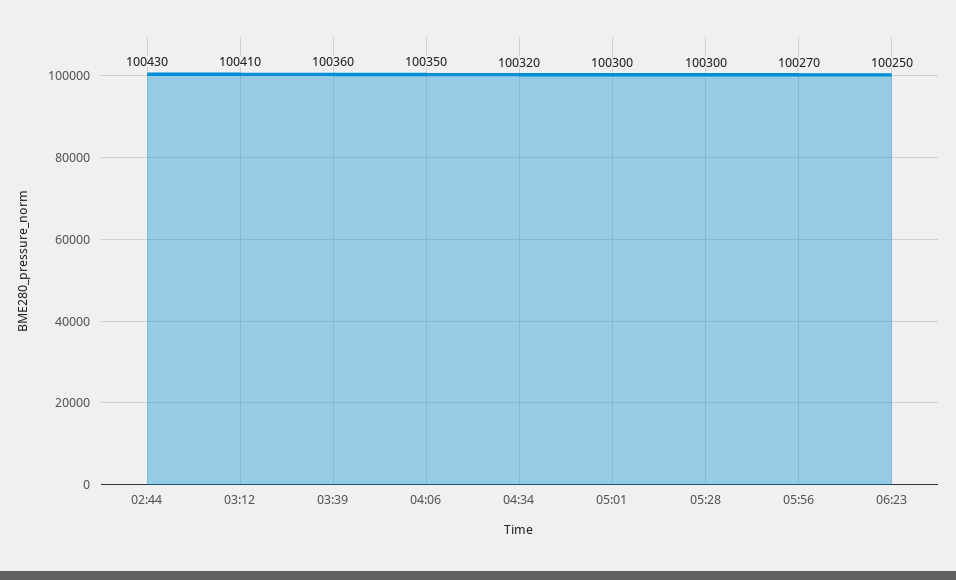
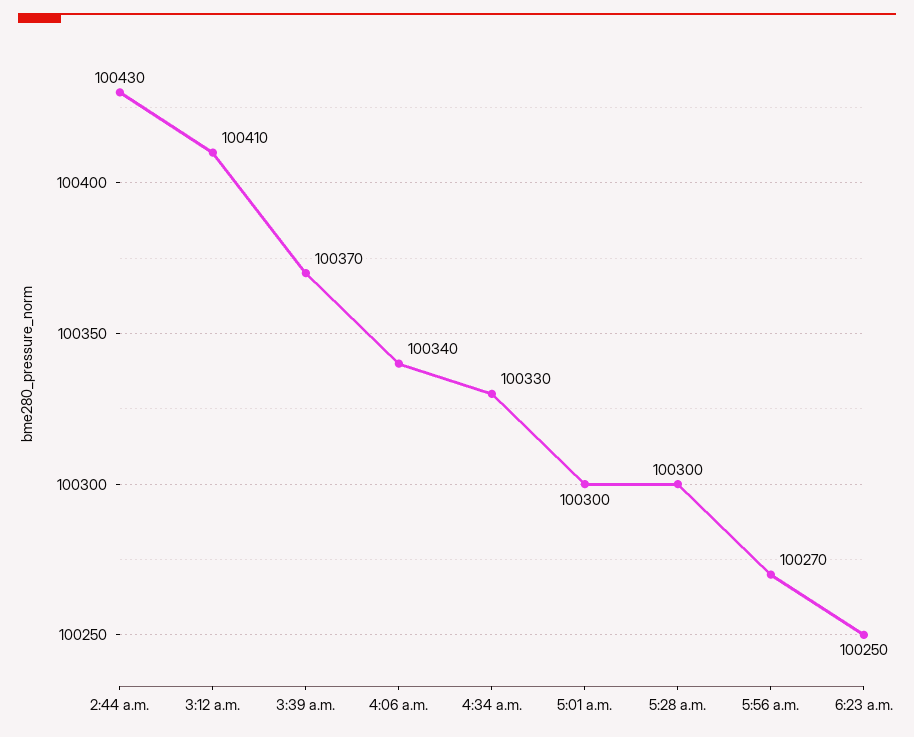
03:39: 100360 -> 100370
04:06: 100350 -> 100340
04:34: 100320 -> 100330

